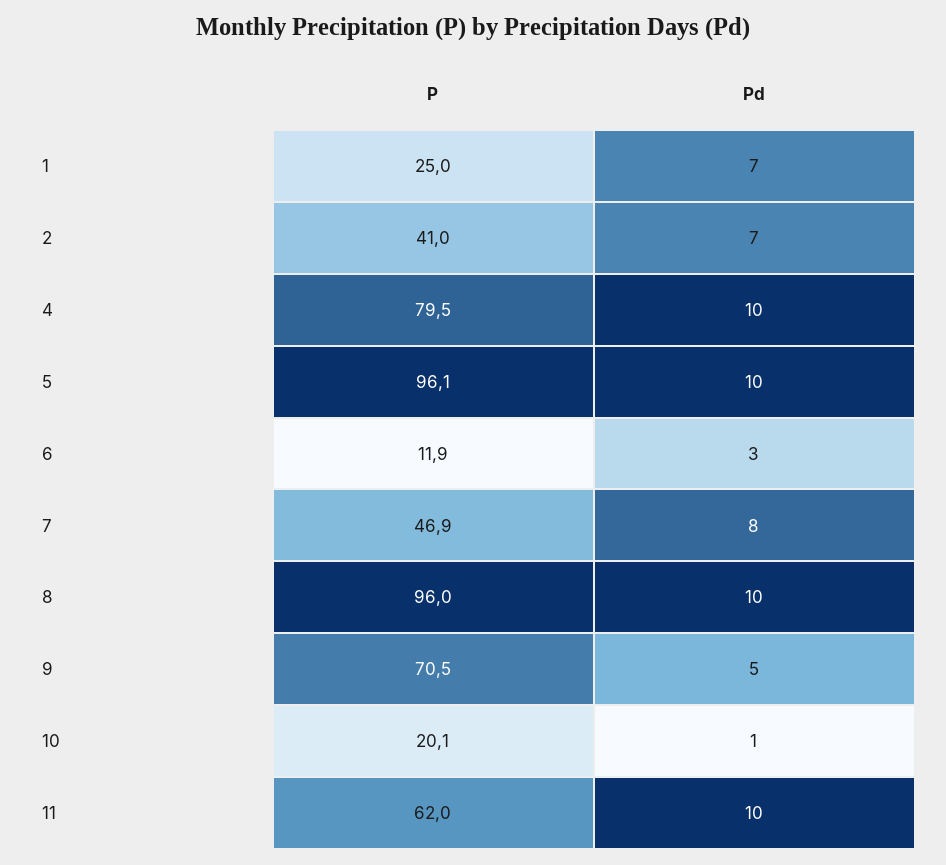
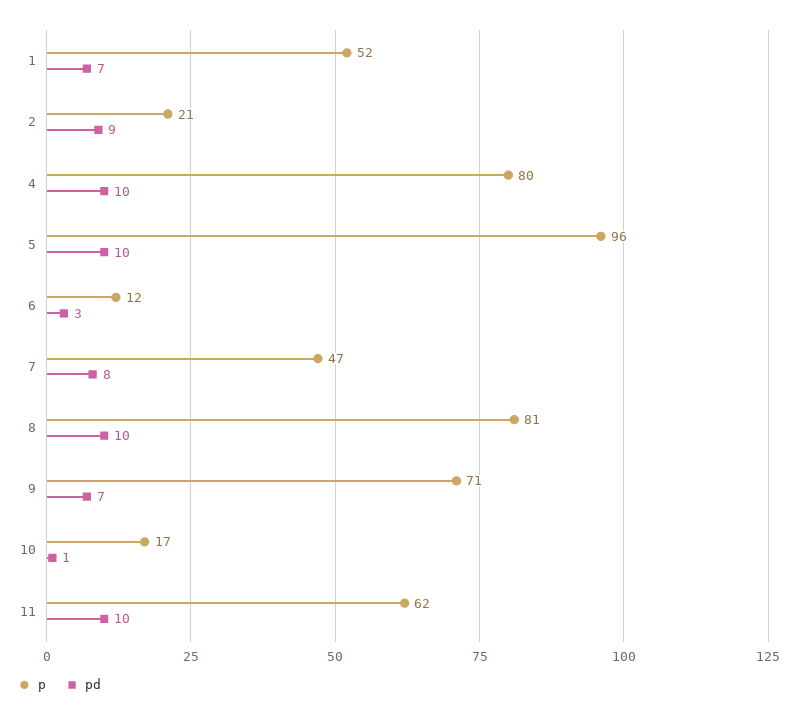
P, 1: 25 -> 52
P, 2: 41 -> 21
Pd, 2: 7 -> 9
P, 8: 96 -> 81
Pd, 9: 5 -> 7
P, 10: 20.1 -> 17

